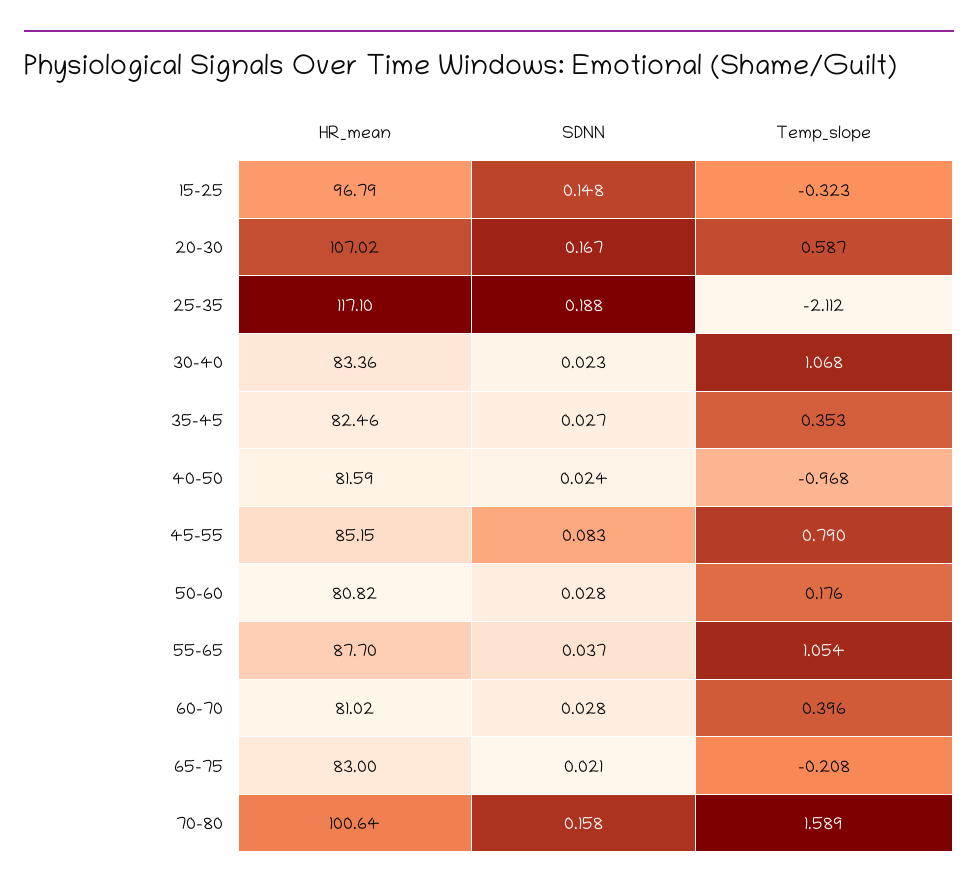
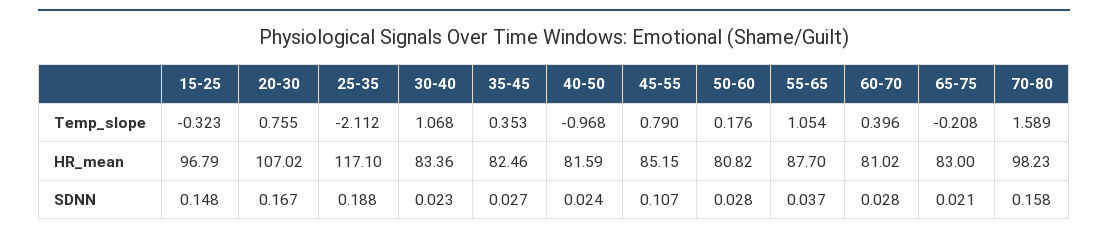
Temp_slope, 20-30: 0.587 -> 0.755
SDNN, 45-55: 0.083 -> 0.107
HR_mean, 70-80: 100.64 -> 98.23

